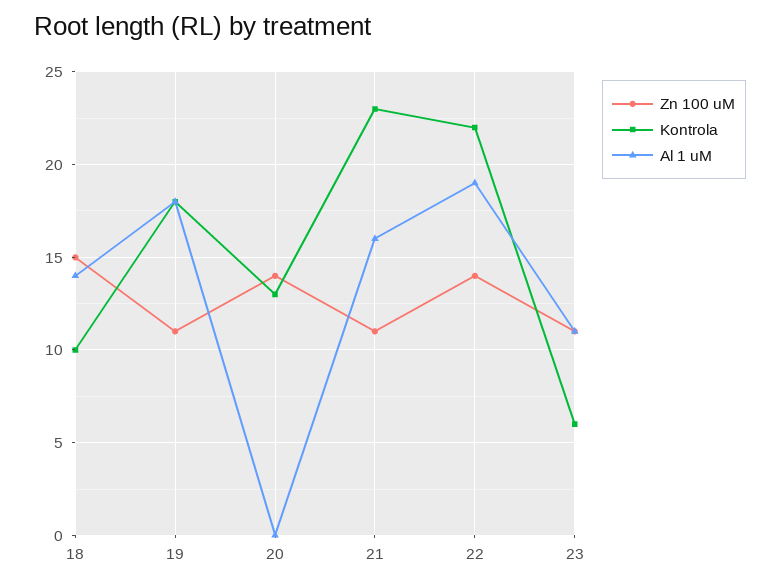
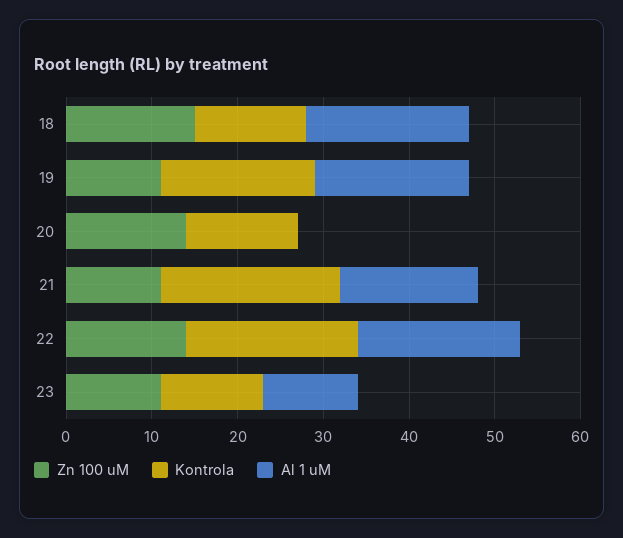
Kontrola, 18: 10 -> 13
Al 1 uM, 18: 14 -> 19
Kontrola, 21: 23 -> 21
Kontrola, 22: 22 -> 20
Kontrola, 23: 6 -> 12

